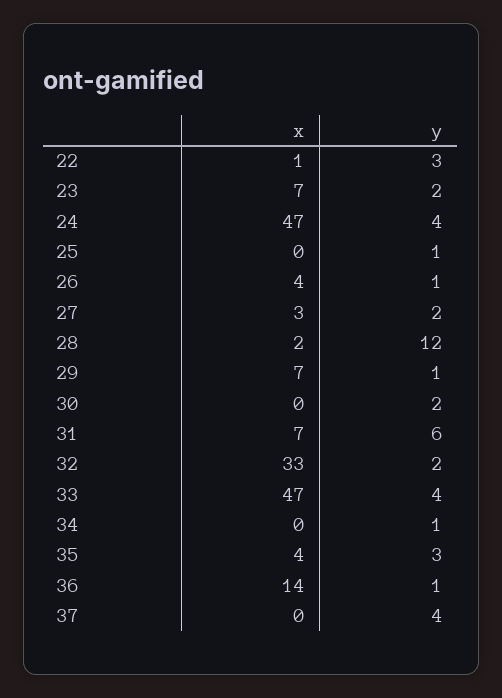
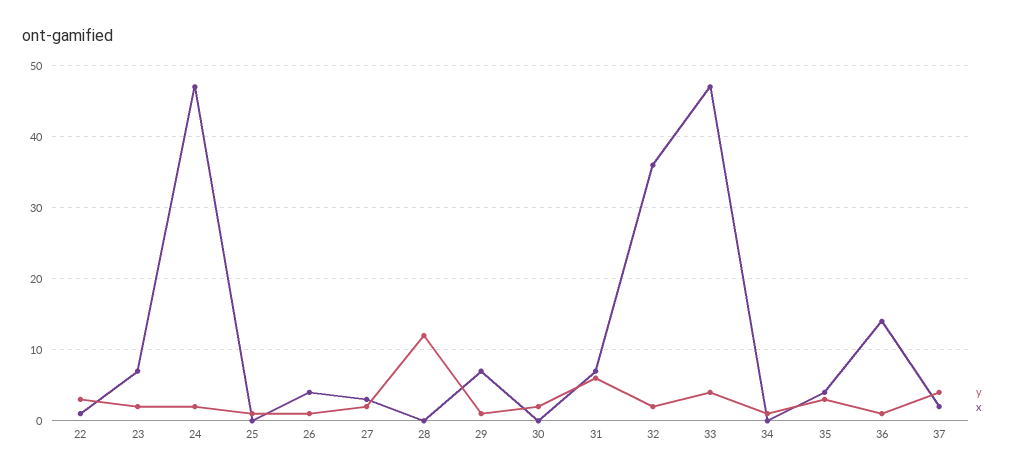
y, 24: 4 -> 2
x, 28: 2 -> 0
x, 32: 33 -> 36
x, 37: 0 -> 2

